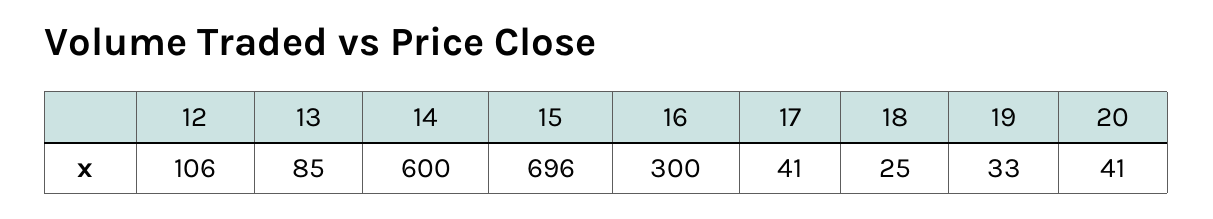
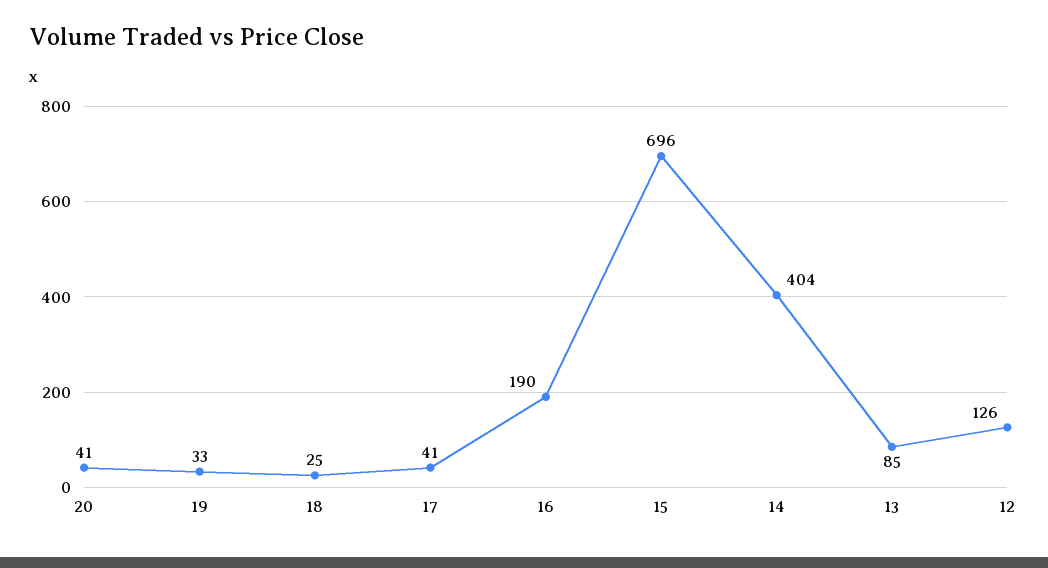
12: 106 -> 126
14: 600 -> 404
16: 300 -> 190

